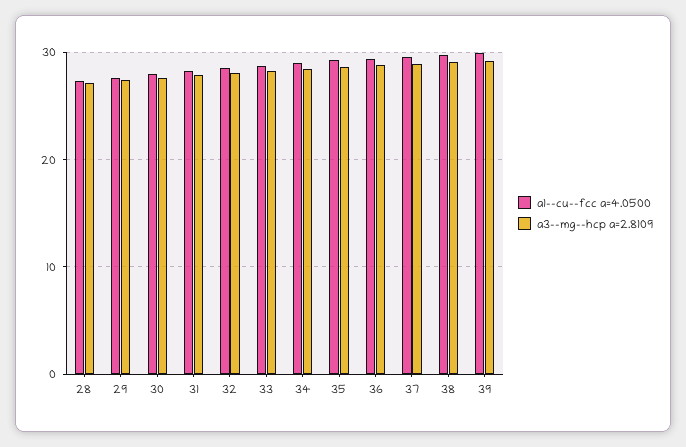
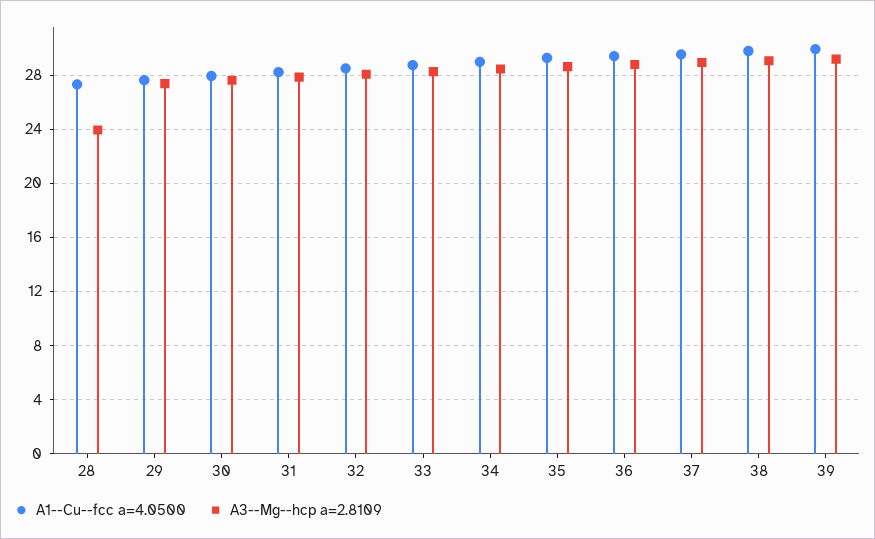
a3--mg--hcp a=2.8109, 28: 27 -> 24

